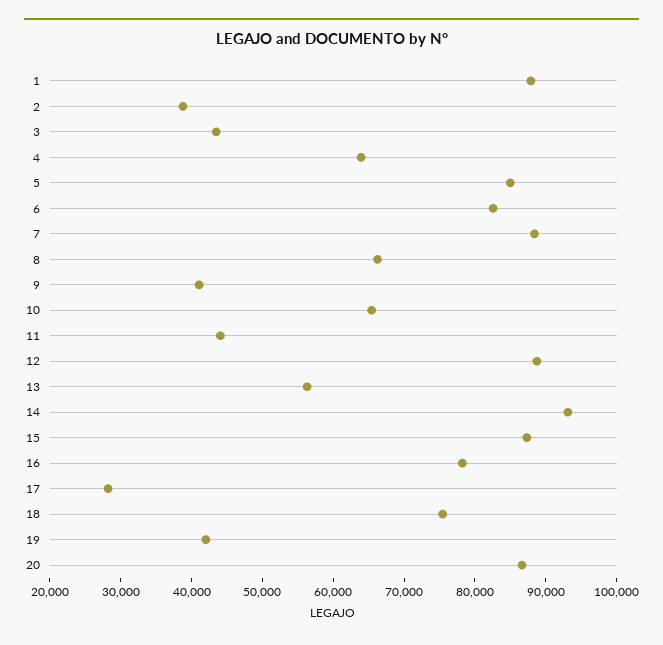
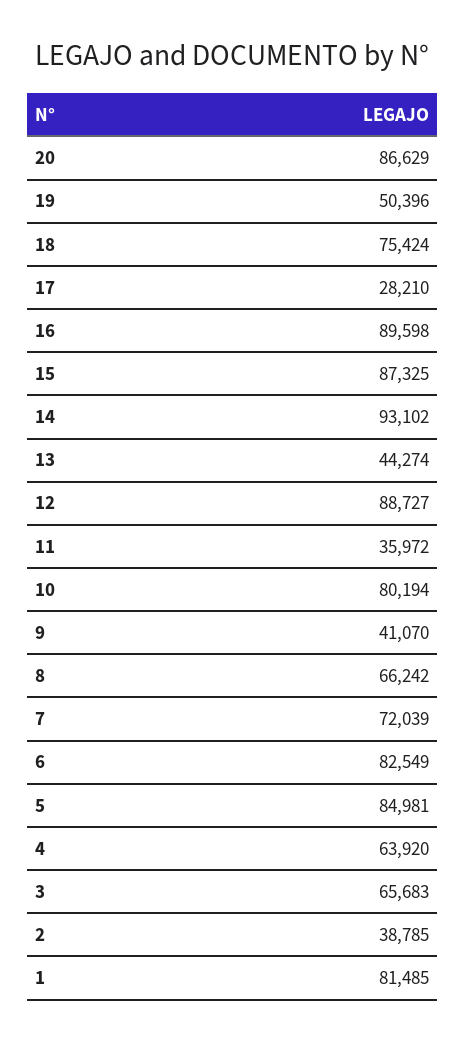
1: 88000 -> 81485
3: 44000 -> 65683
7: 88000 -> 72039
10: 66000 -> 80194
11: 44000 -> 35972
13: 56000 -> 44274
16: 78000 -> 89598
19: 42000 -> 50396

